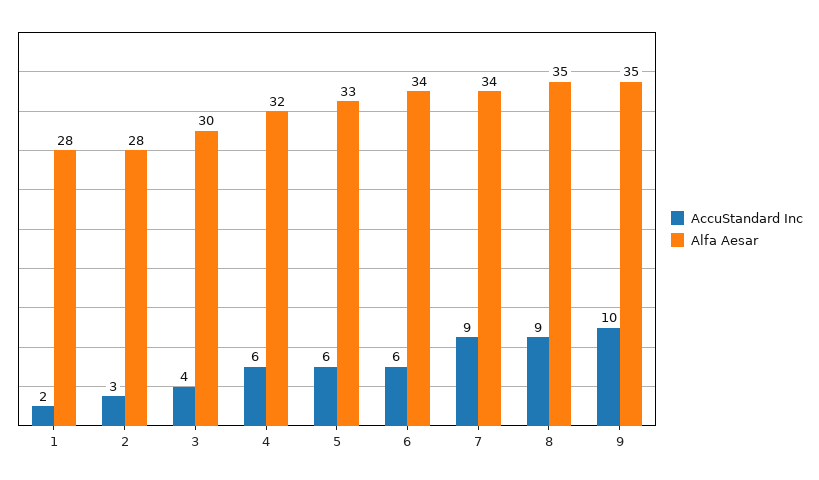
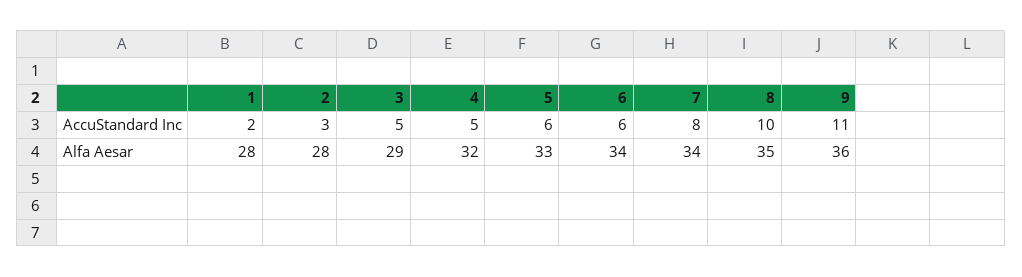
AccuStandard Inc, 3: 4 -> 5
Alfa Aesar, 3: 30 -> 29
AccuStandard Inc, 4: 6 -> 5
AccuStandard Inc, 7: 9 -> 8
AccuStandard Inc, 8: 9 -> 10
AccuStandard Inc, 9: 10 -> 11
Alfa Aesar, 9: 35 -> 36

